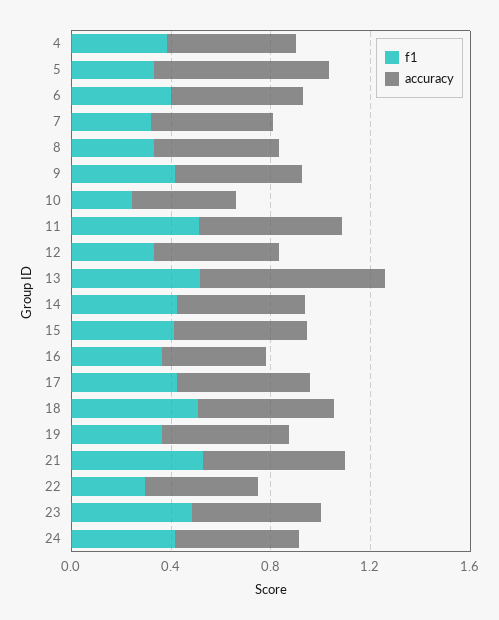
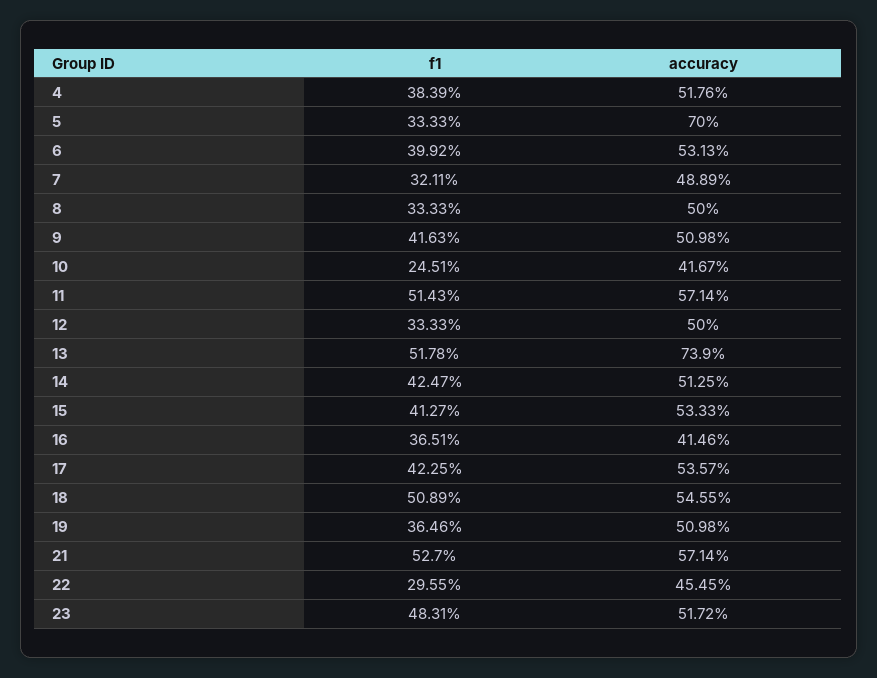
f1, 24: 0.4 -> none
accuracy, 24: 0.5 -> none

